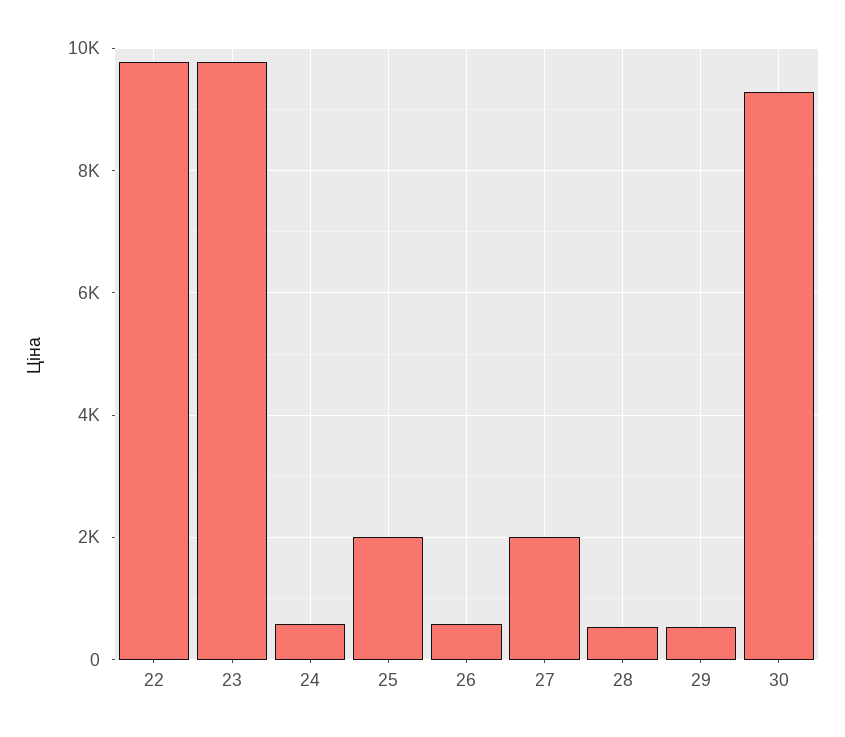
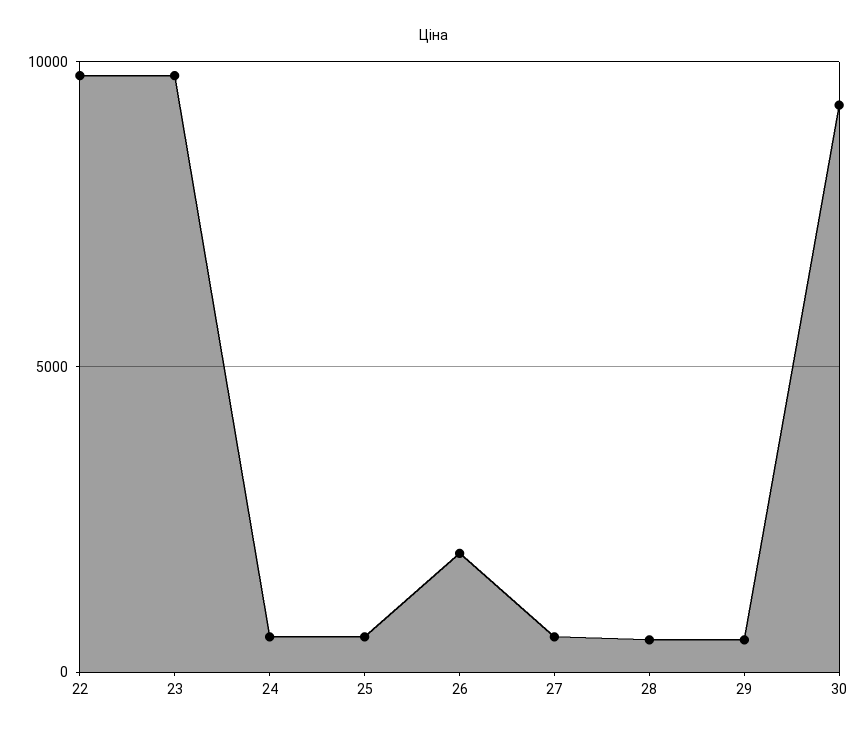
25: 2000 -> 500
26: 600 -> 2000
27: 2000 -> 500

